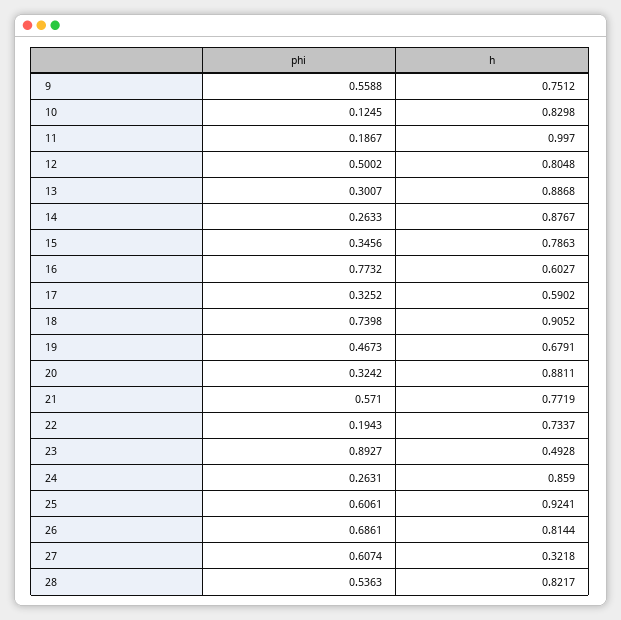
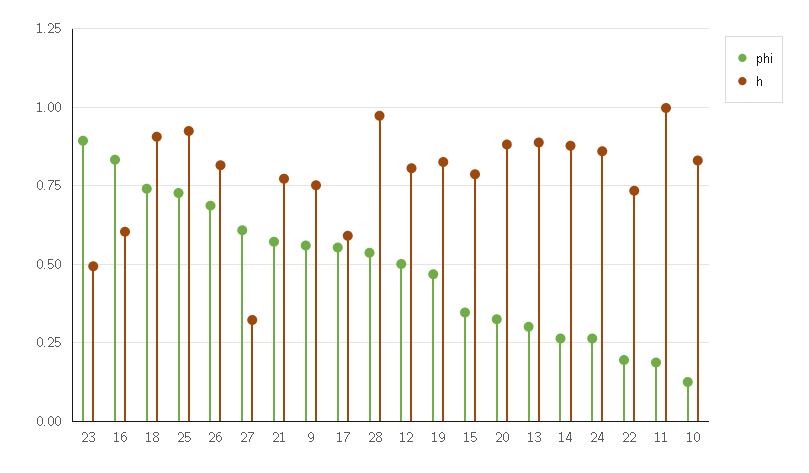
phi, 16: 0.7732 -> 0.825
phi, 17: 0.3252 -> 0.55
h, 19: 0.6791 -> 0.825
phi, 25: 0.6061 -> 0.725
h, 28: 0.8217 -> 0.975

